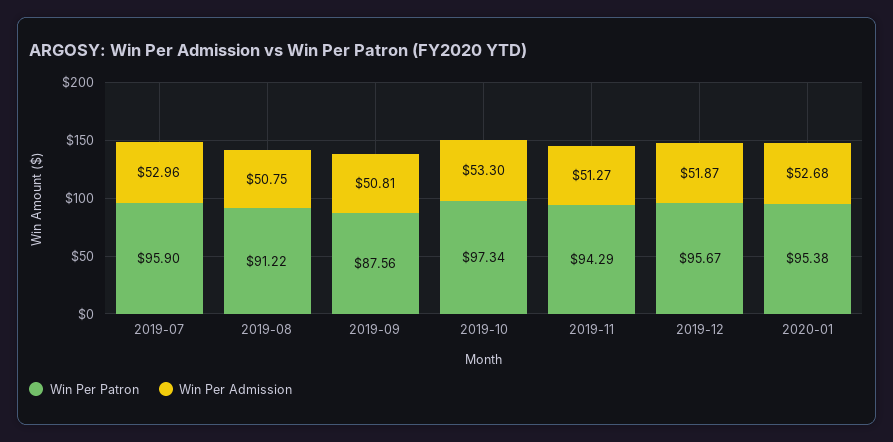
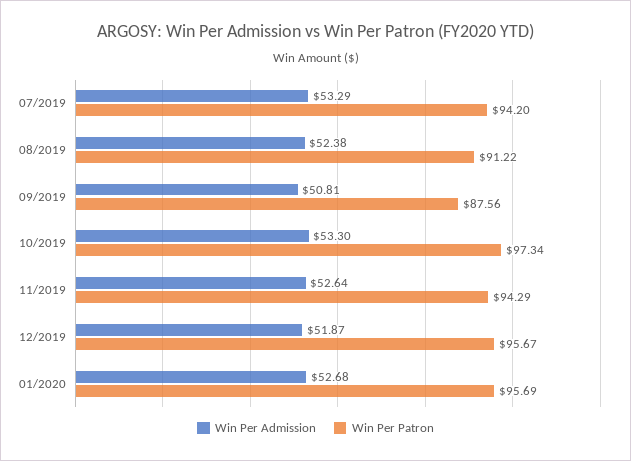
Win Per Patron, 2019-07: 95.9 -> 94.2
Win Per Admission, 2019-07: 52.96 -> 53.29
Win Per Admission, 2019-08: 50.75 -> 52.38
Win Per Admission, 2019-11: 51.27 -> 52.64
Win Per Patron, 2020-01: 95.38 -> 95.69

